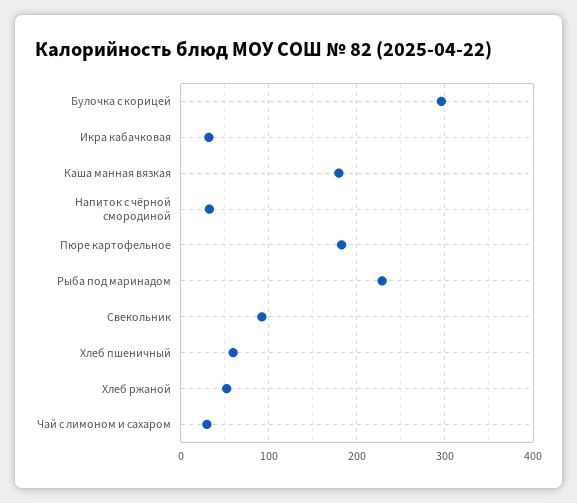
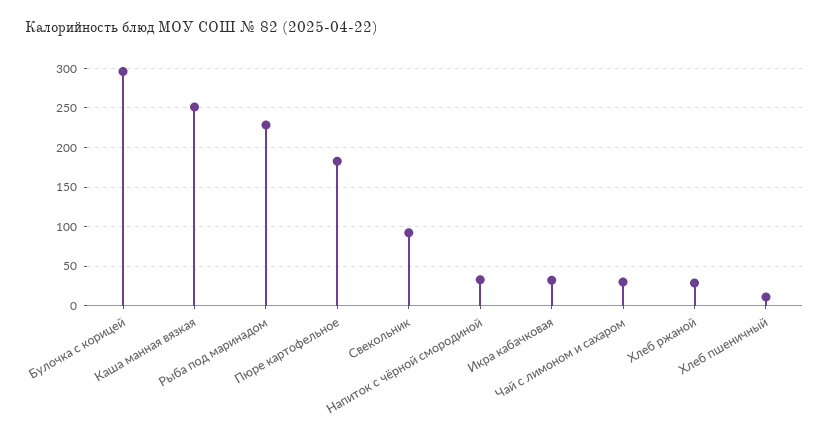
Каша манная вязкая: 180 -> 250
Хлеб пшеничный: 60 -> 10
Хлеб ржаной: 50 -> 30

